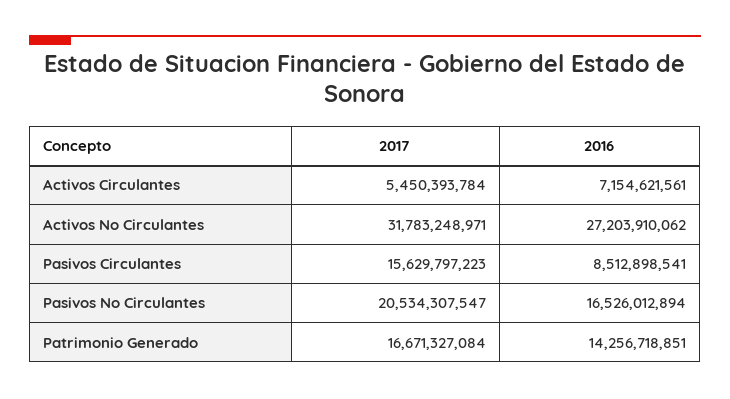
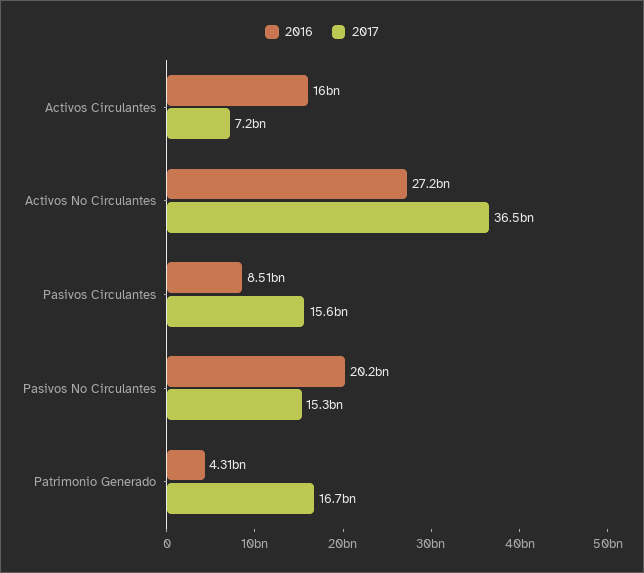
2017, Activos Circulantes: 5450393784 -> 7200000000
2016, Activos Circulantes: 7154621561 -> 16000000000
2017, Activos No Circulantes: 31783248971 -> 36500000000
2017, Pasivos No Circulantes: 20534307547 -> 15300000000
2016, Pasivos No Circulantes: 16526012894 -> 20200000000
2016, Patrimonio Generado: 14256718851 -> 4310000000

